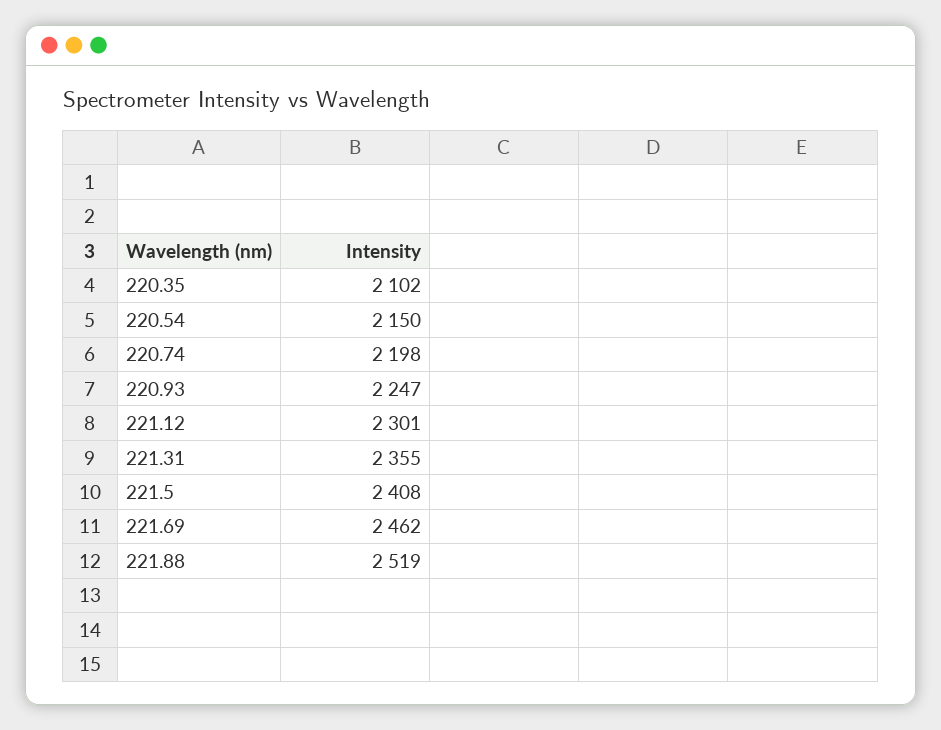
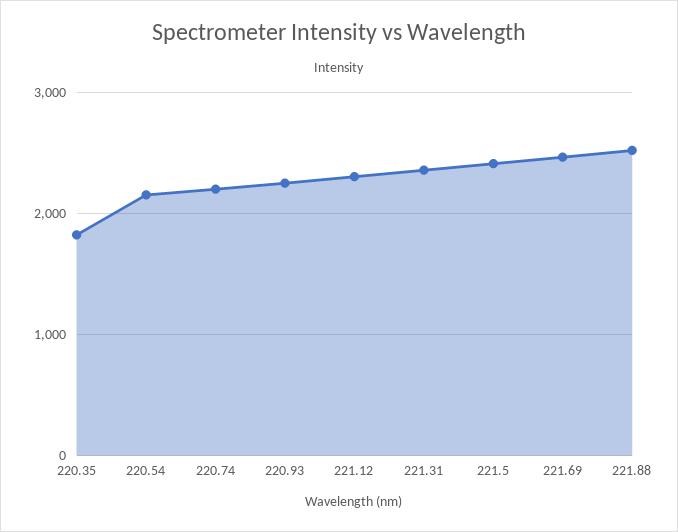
220.35: 2102 -> 1800

